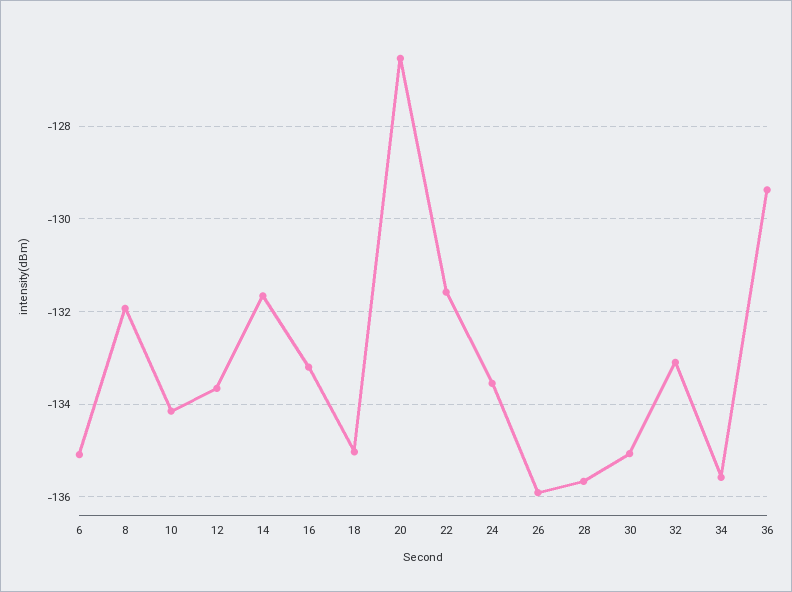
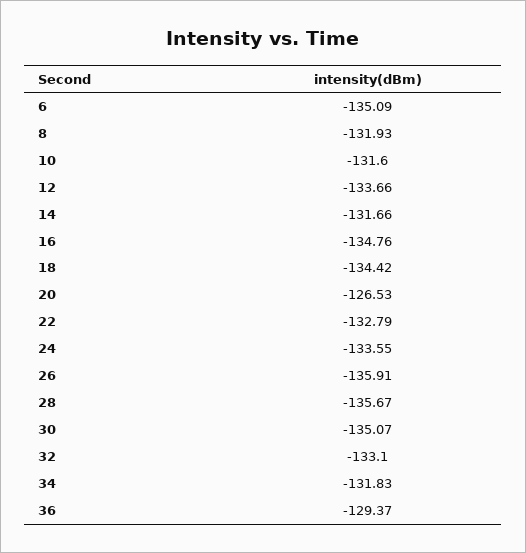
10: -134.2 -> -131.6
16: -133.2 -> -134.76
18: -135 -> -134.42
22: -131.6 -> -132.79
34: -135.6 -> -131.83

